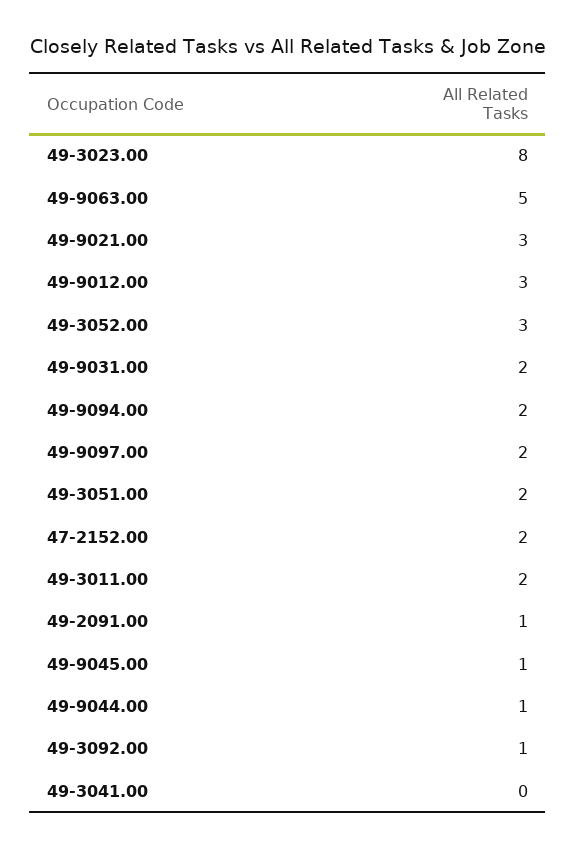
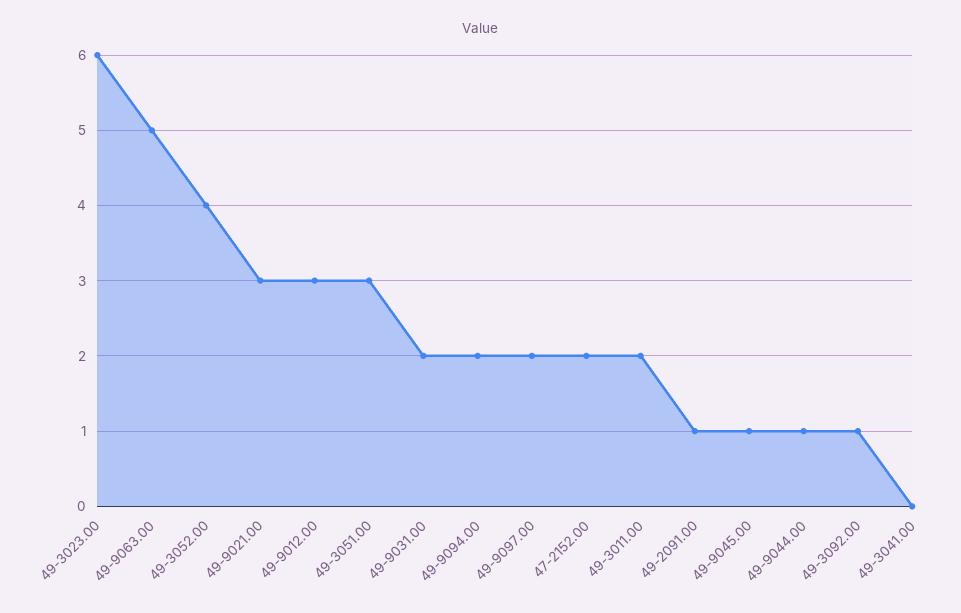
49-3023.00: 8 -> 6
49-3052.00: 3 -> 4
49-3051.00: 2 -> 3

